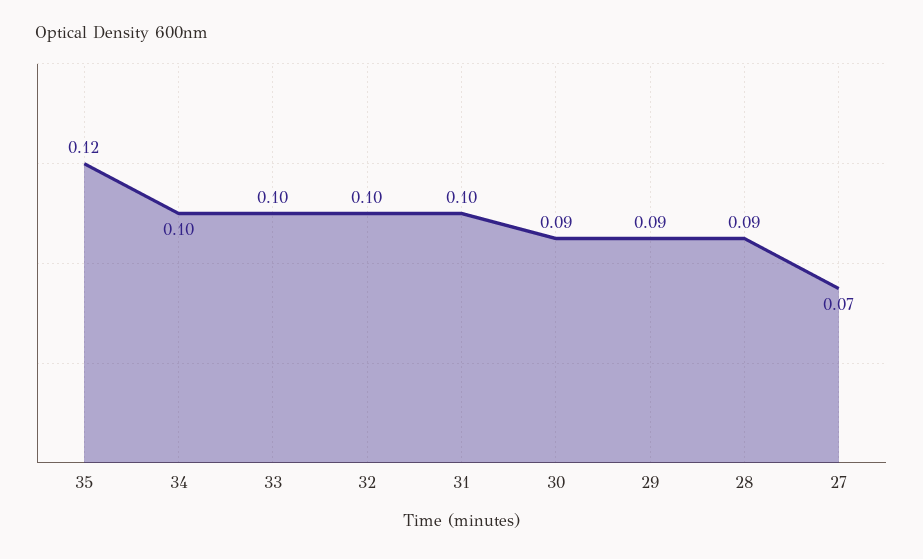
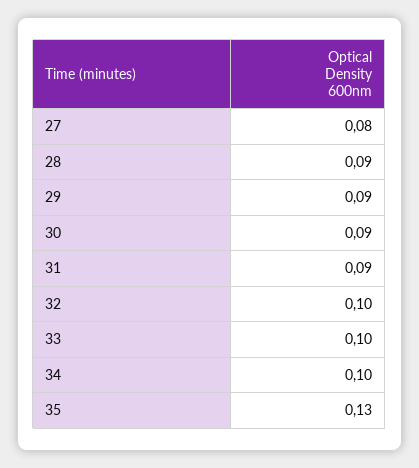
35: 0.12 -> 0.13
31: 0.1 -> 0.09
27: 0.07 -> 0.08

